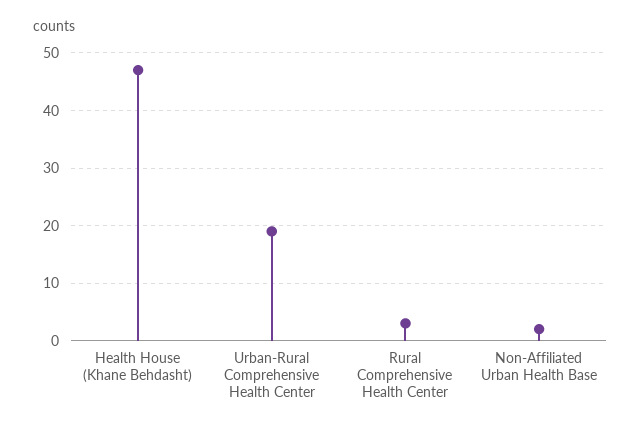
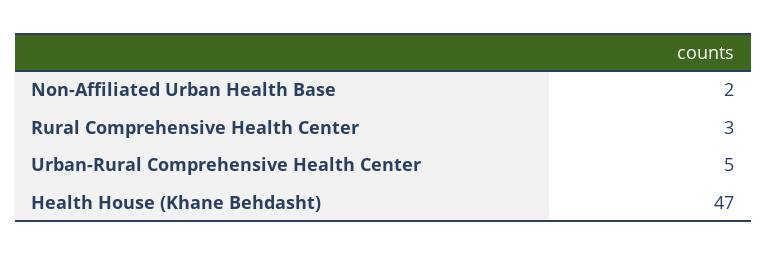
Urban-Rural Comprehensive Health Center: 20 -> 5

